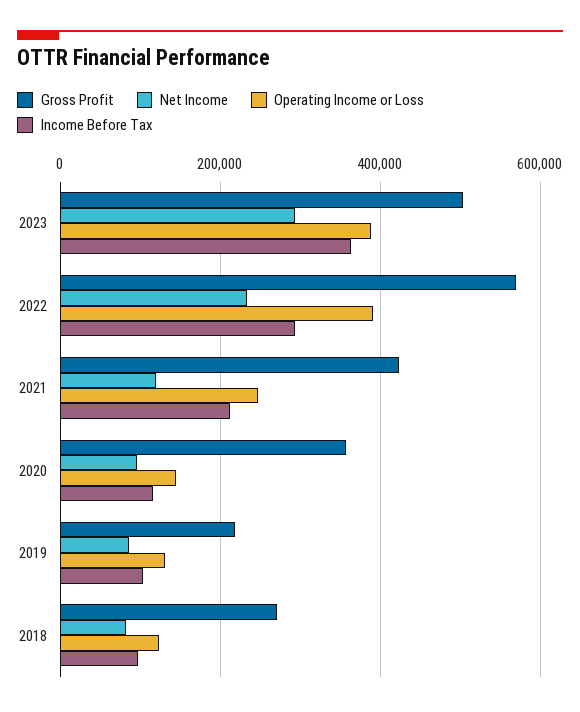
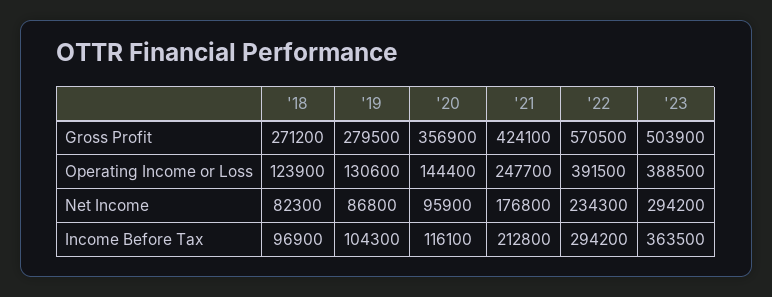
Net Income, 2021: 120000 -> 176800
Gross Profit, 2019: 220000 -> 279500

